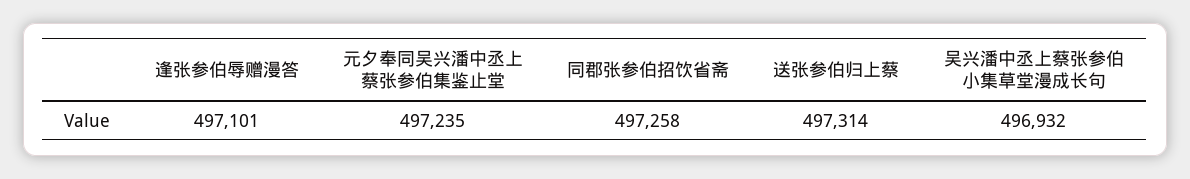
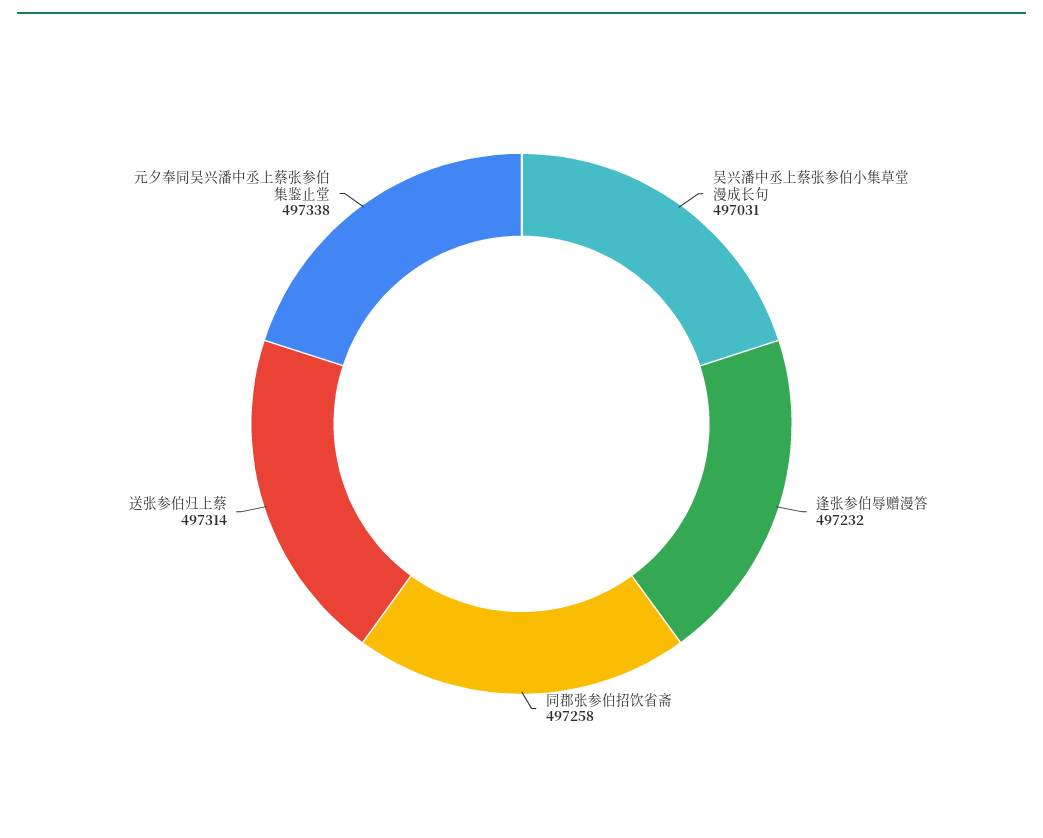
逢张参伯辱赠漫答: 497101 -> 497232
元夕奉同吴兴潘中丞上蔡张参伯集鉴止堂: 497235 -> 497338
吴兴潘中丞上蔡张参伯小集草堂漫成长句: 496932 -> 497031

